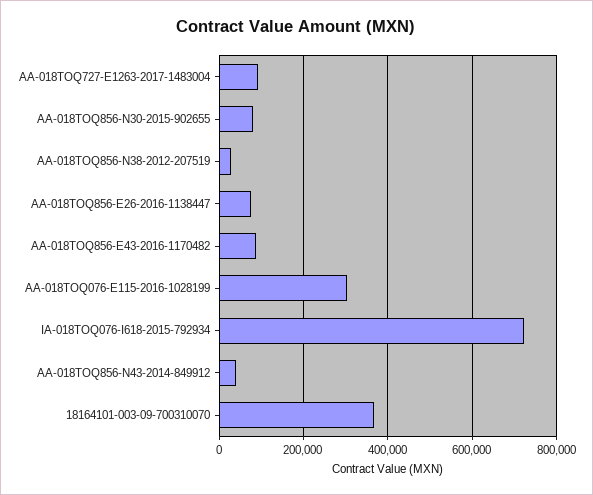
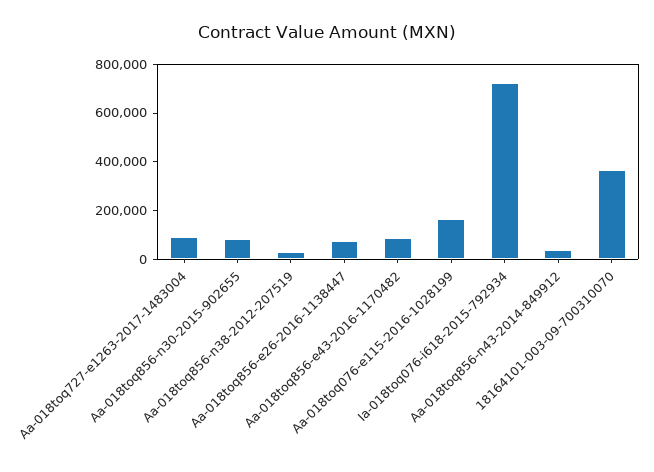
AA-018TOQ076-E115-2016-1028199: 300000 -> 150000

